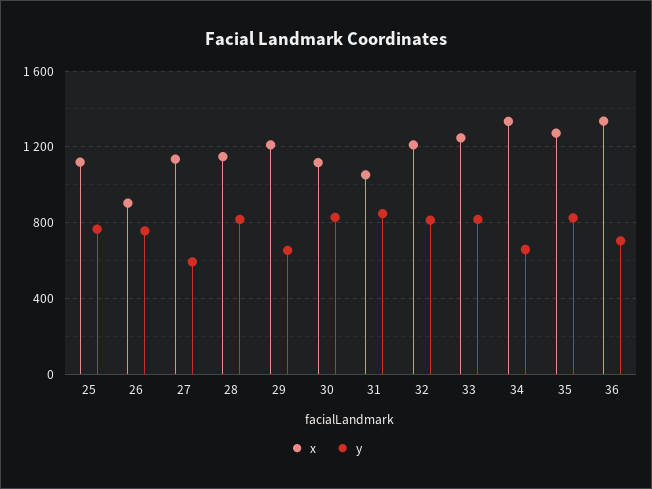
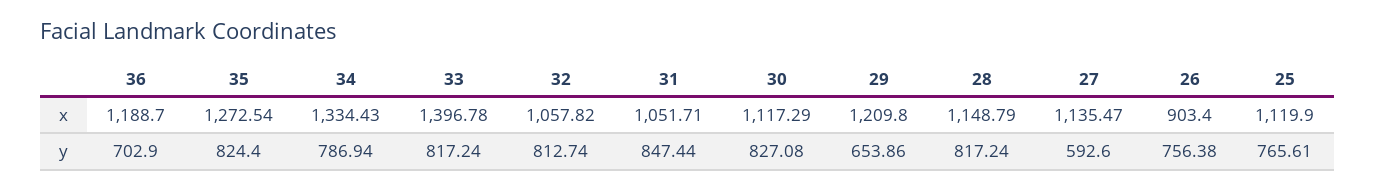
x, 32: 1200 -> 1057.82
x, 33: 1250 -> 1396.78
y, 34: 650 -> 786.94
x, 36: 1350 -> 1188.7

